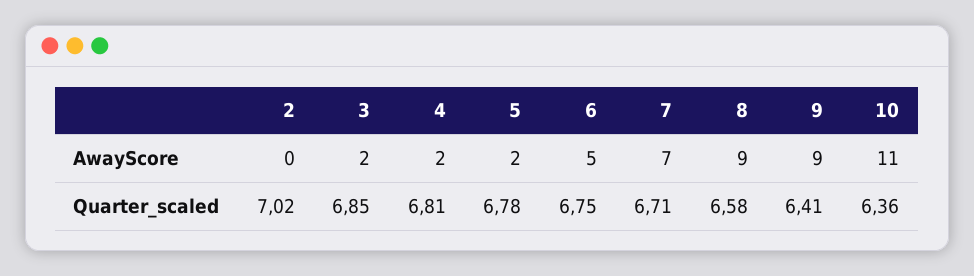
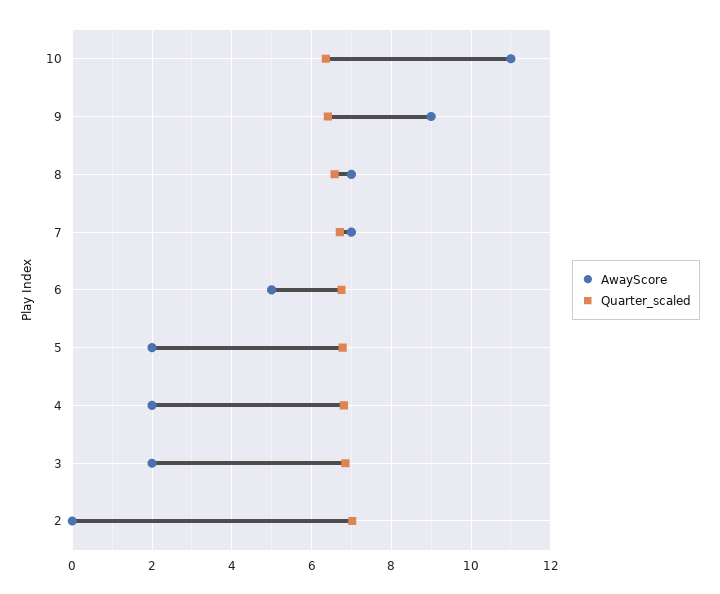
AwayScore, 8: 9 -> 7

